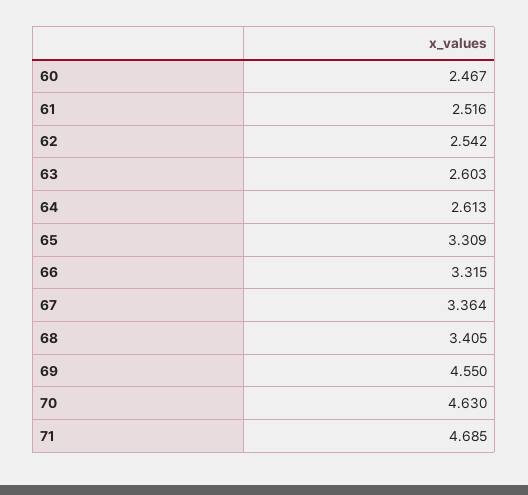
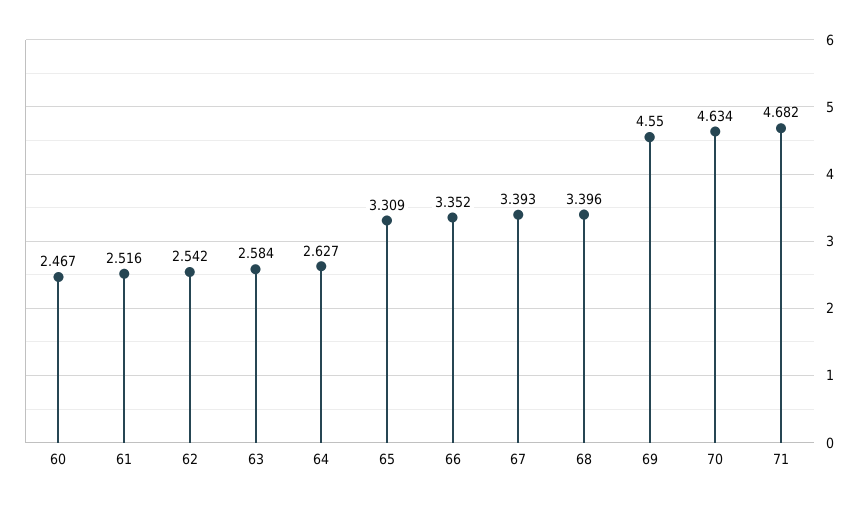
63: 2.603 -> 2.584
64: 2.613 -> 2.627
66: 3.315 -> 3.352
67: 3.364 -> 3.393
68: 3.405 -> 3.396
70: 4.63 -> 4.634
71: 4.685 -> 4.682

